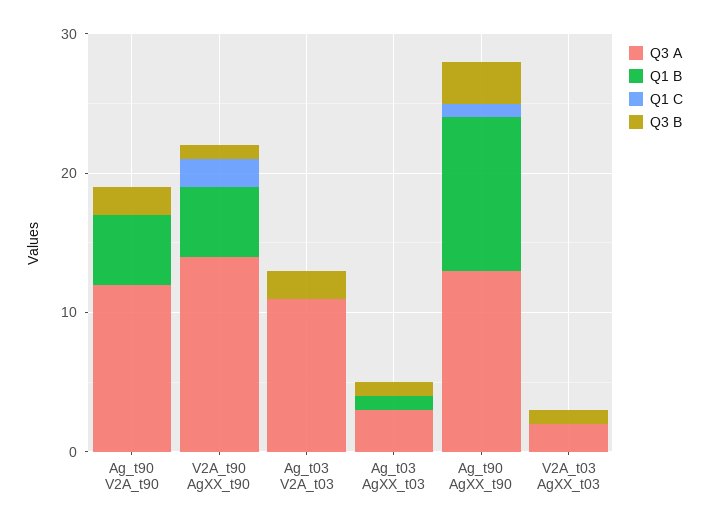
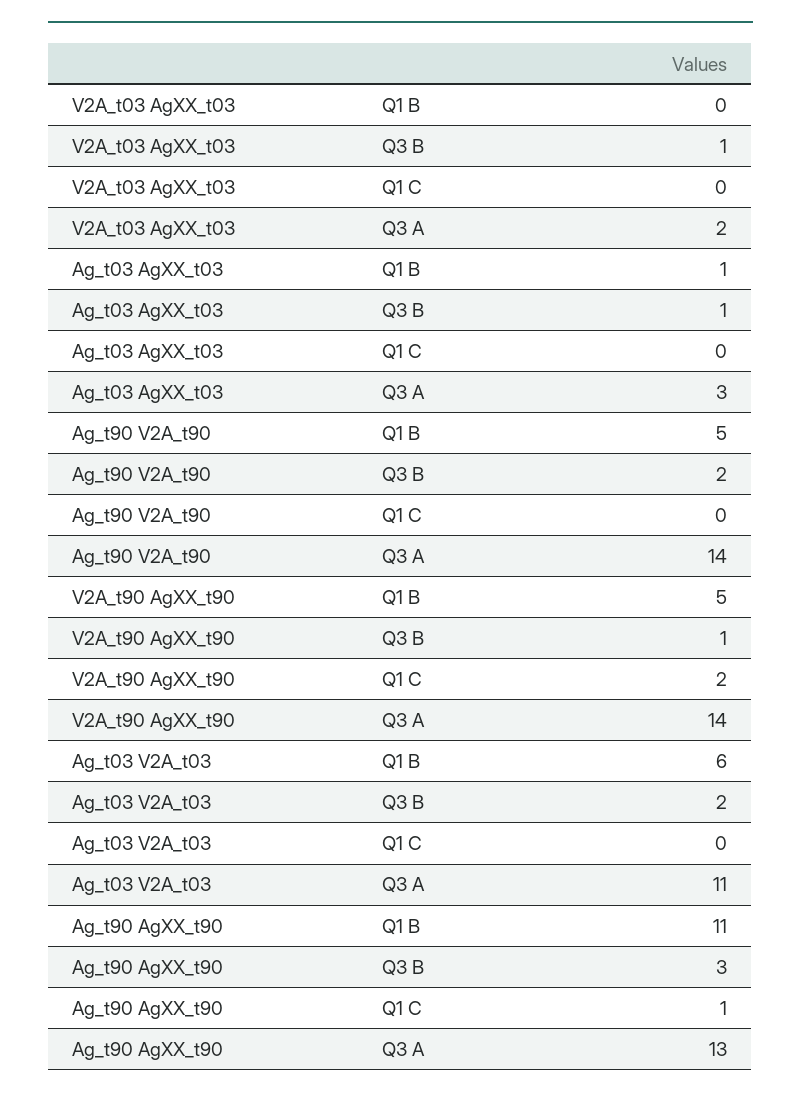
Q3 A, Ag_t90 V2A_t90: 12 -> 14
Q1 B, Ag_t03 V2A_t03: 0 -> 6

